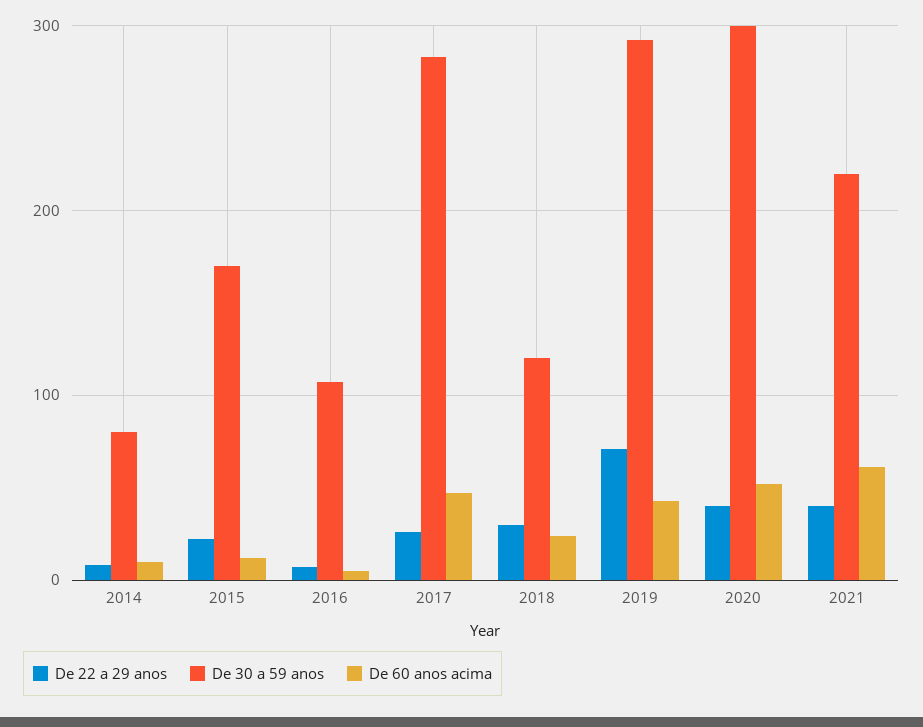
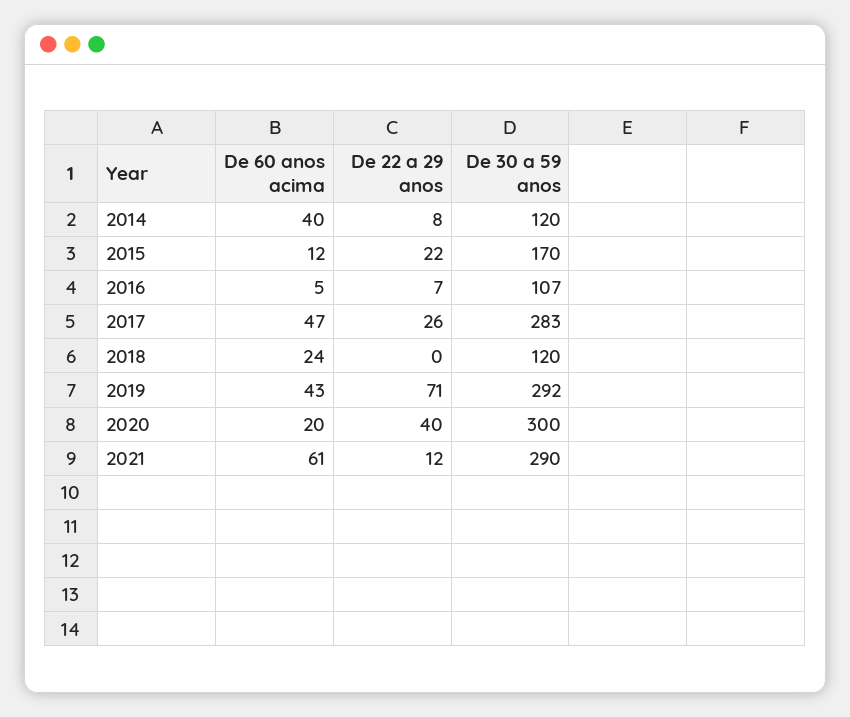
De 30 a 59 anos, 2014: 80 -> 120
De 60 anos acima, 2014: 10 -> 40
De 22 a 29 anos, 2018: 30 -> 0
De 60 anos acima, 2020: 50 -> 20
De 22 a 29 anos, 2021: 40 -> 12
De 30 a 59 anos, 2021: 220 -> 290

